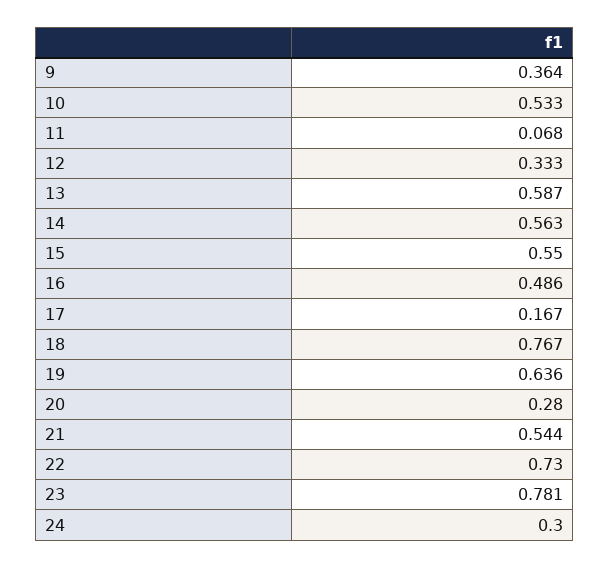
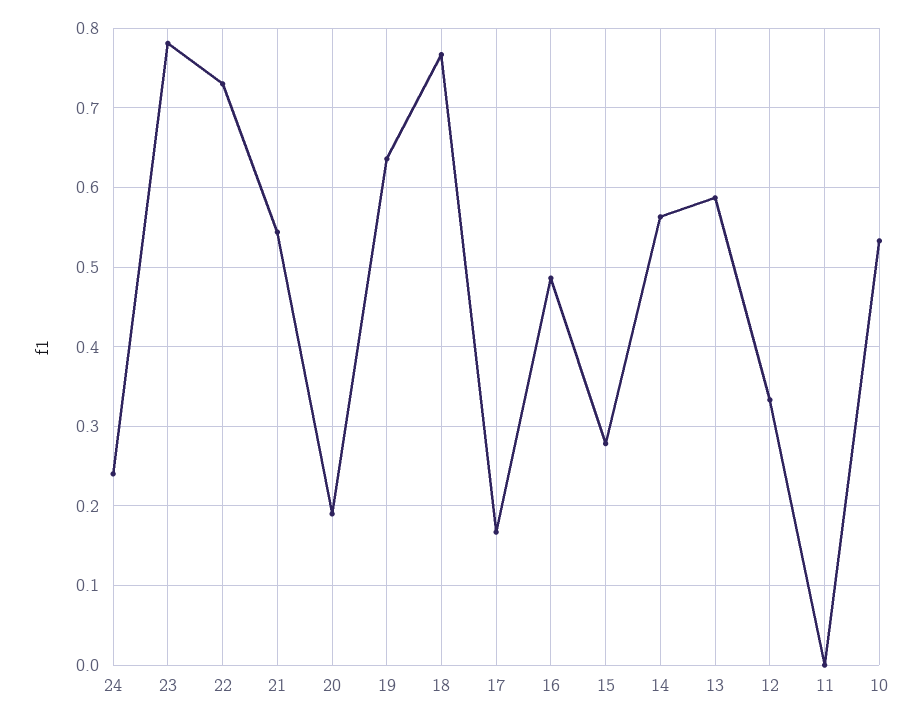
9: 0.364 -> none
11: 0.068 -> 0
15: 0.55 -> 0.28
20: 0.28 -> 0.19
24: 0.3 -> 0.24

